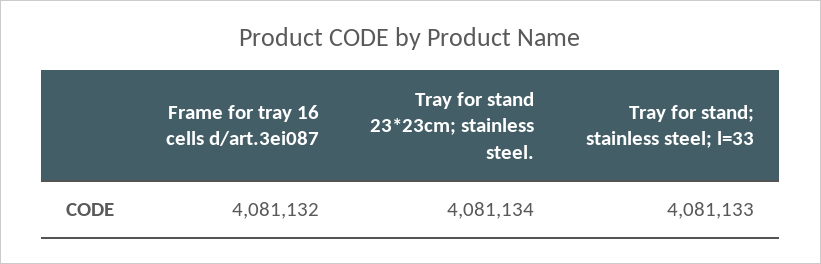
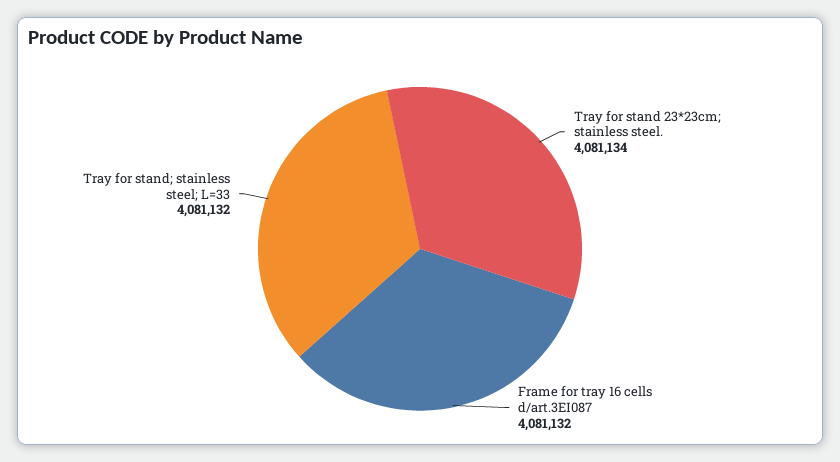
Tray for stand; stainless steel; l=33: 4081133 -> 4081132

